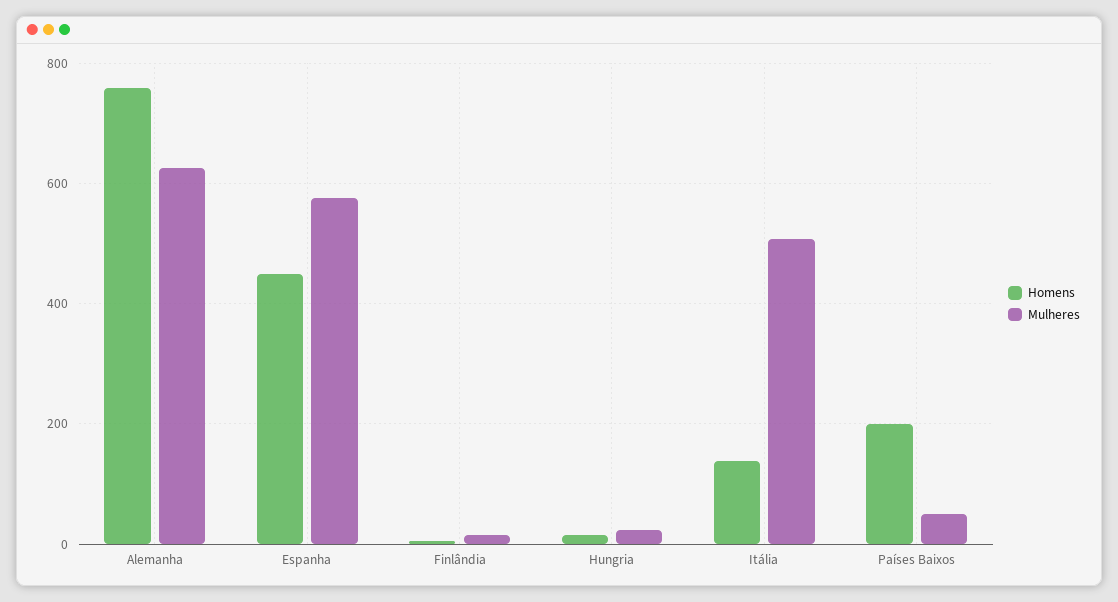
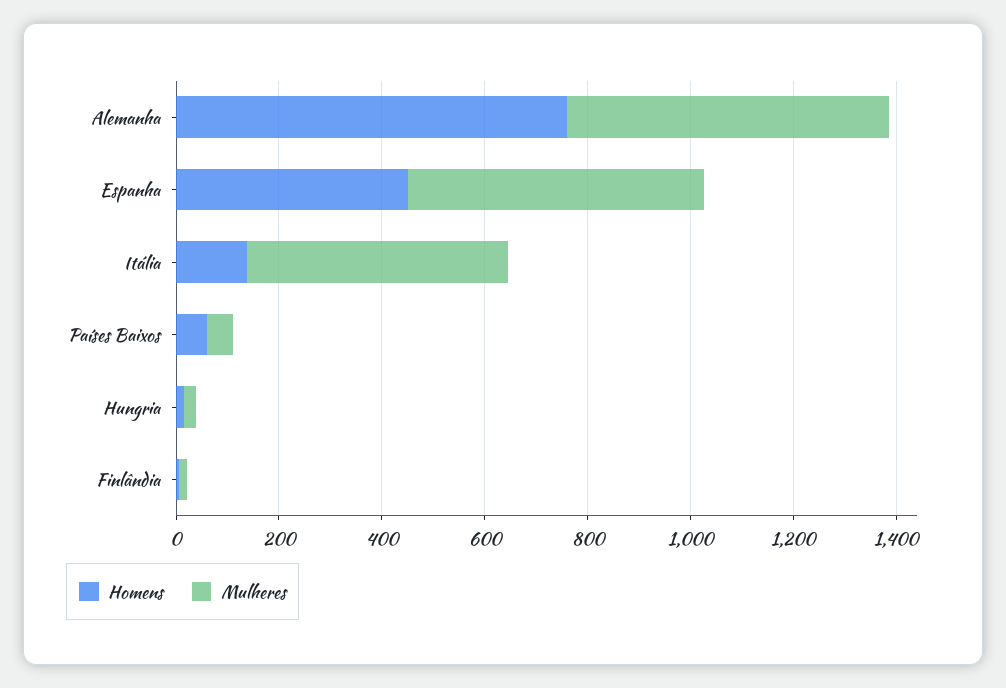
Homens, Países Baixos: 200 -> 50

